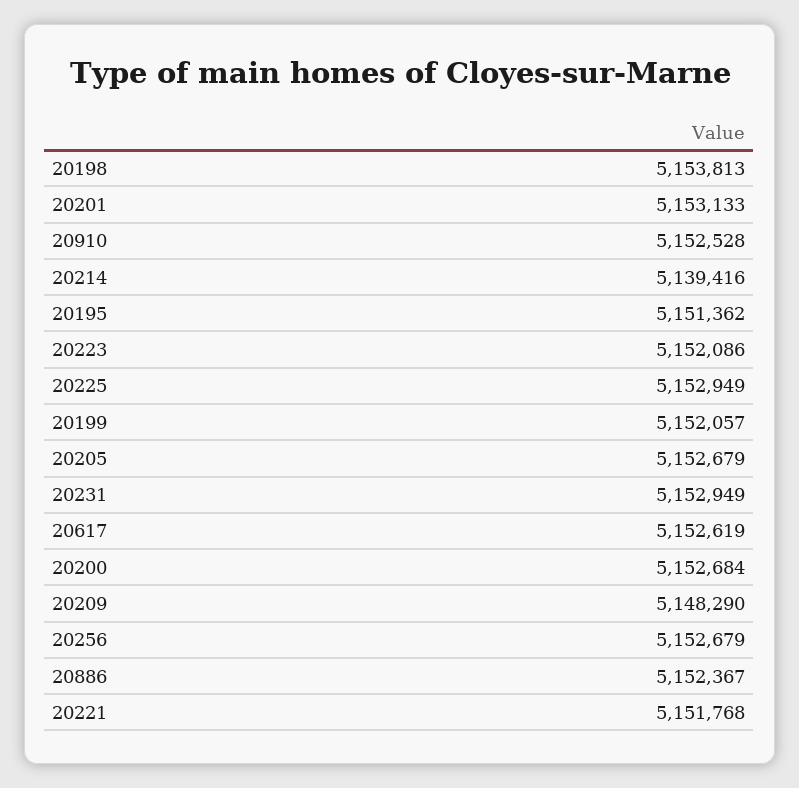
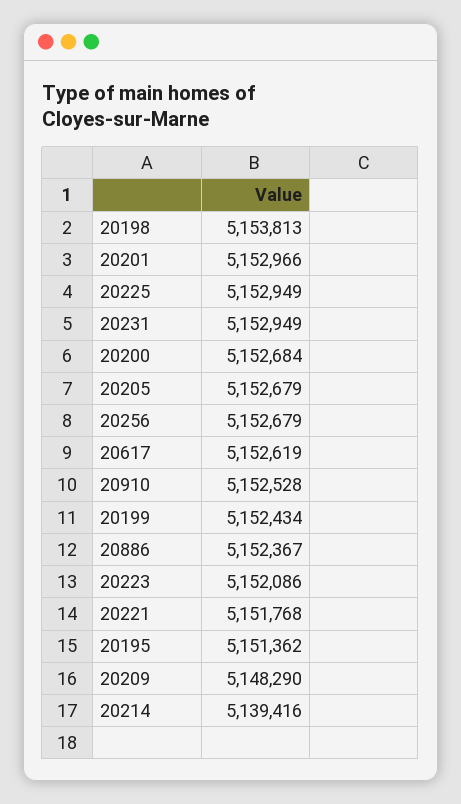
20201: 5153133 -> 5152966
20199: 5152057 -> 5152434

